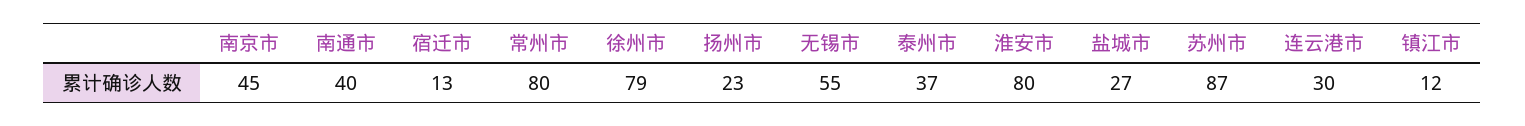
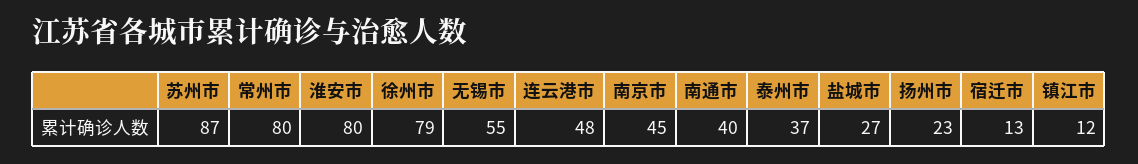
连云港市: 30 -> 48

